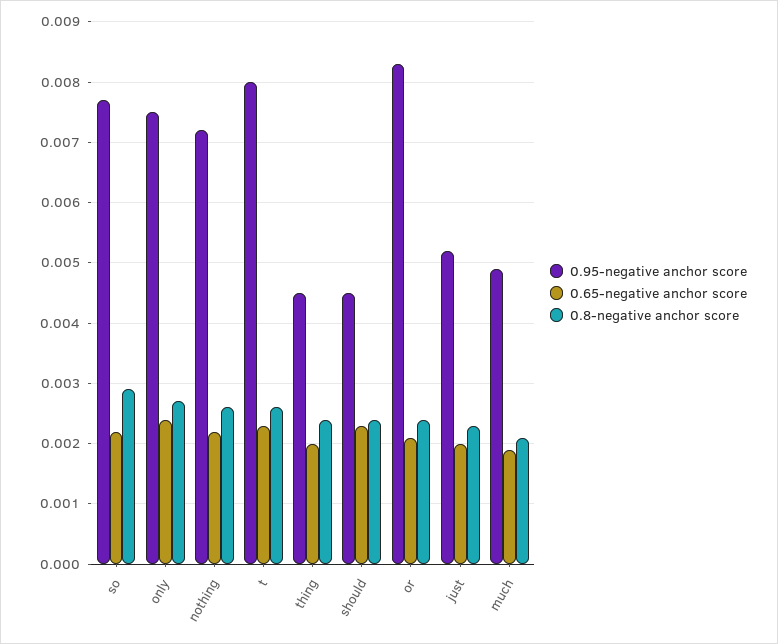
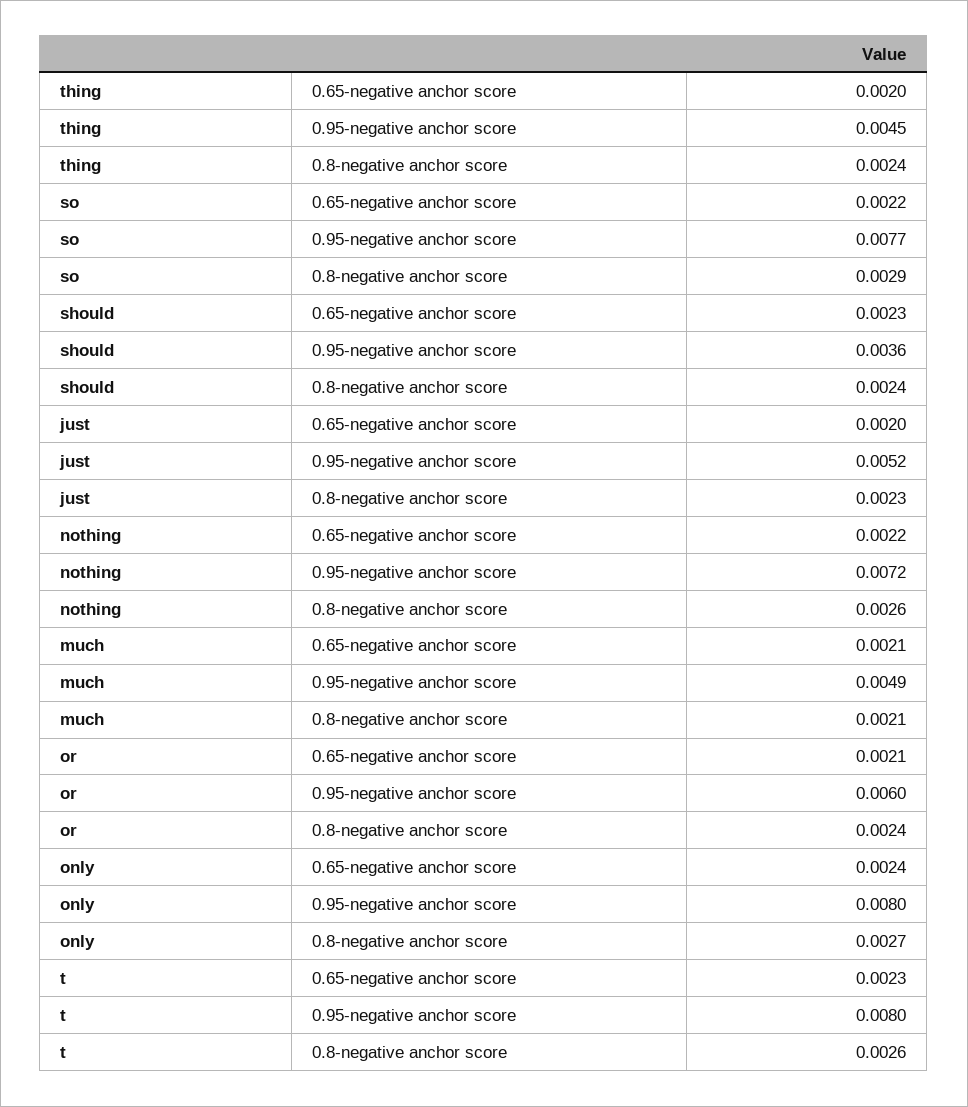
0.95-negative anchor score, only: 0.0075 -> 0.008
0.95-negative anchor score, should: 0.0045 -> 0.0036
0.95-negative anchor score, or: 0.0083 -> 0.006
0.65-negative anchor score, much: 0.0019 -> 0.0021

